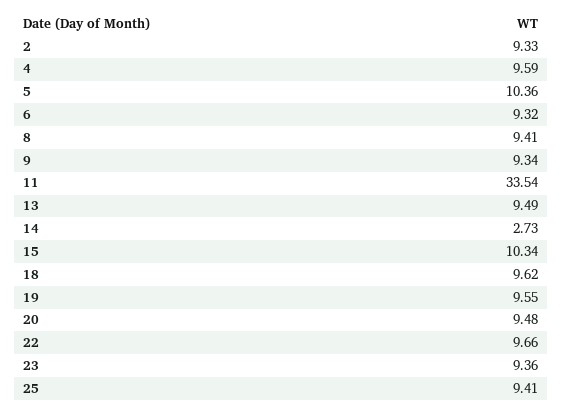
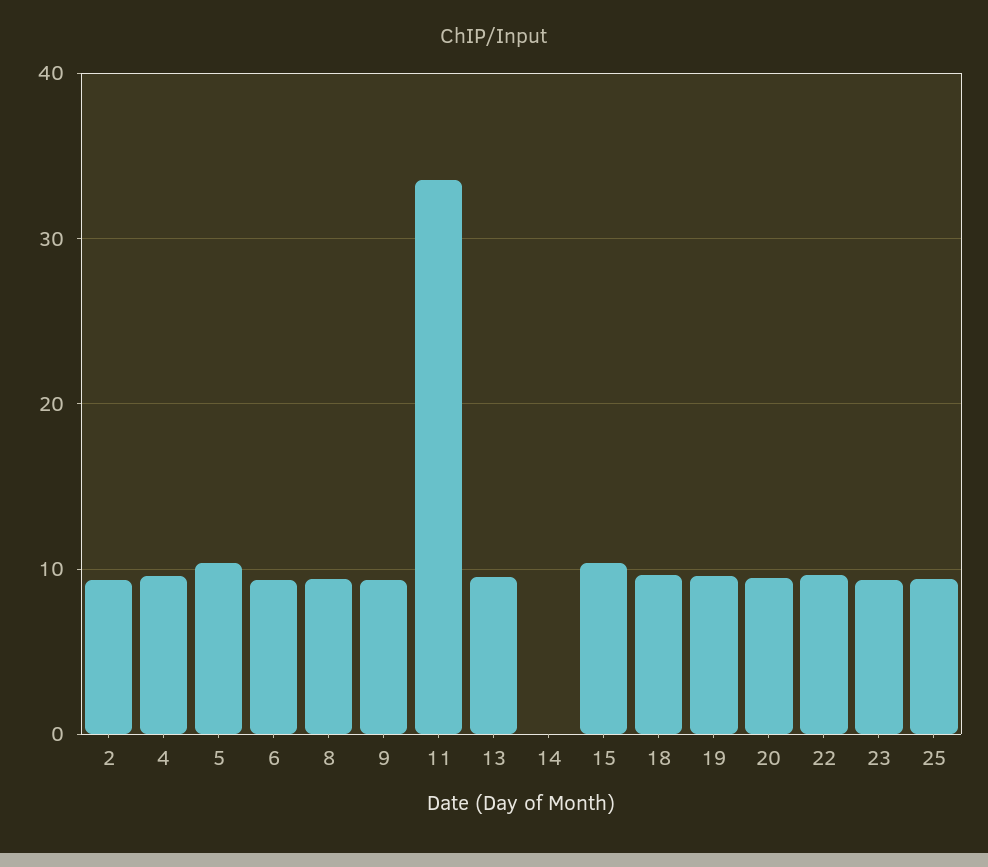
14: 2.73 -> 0

